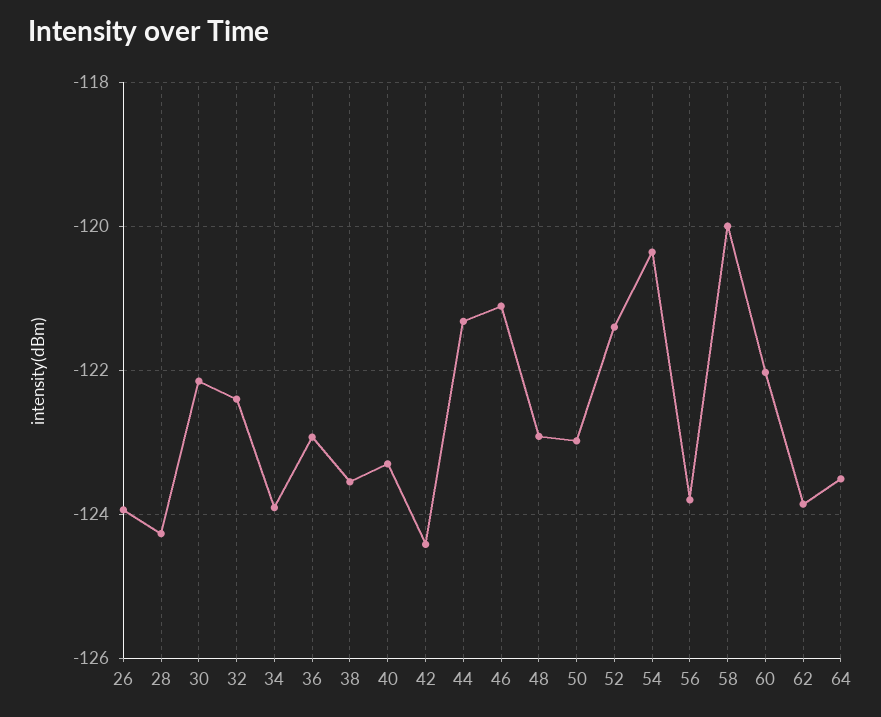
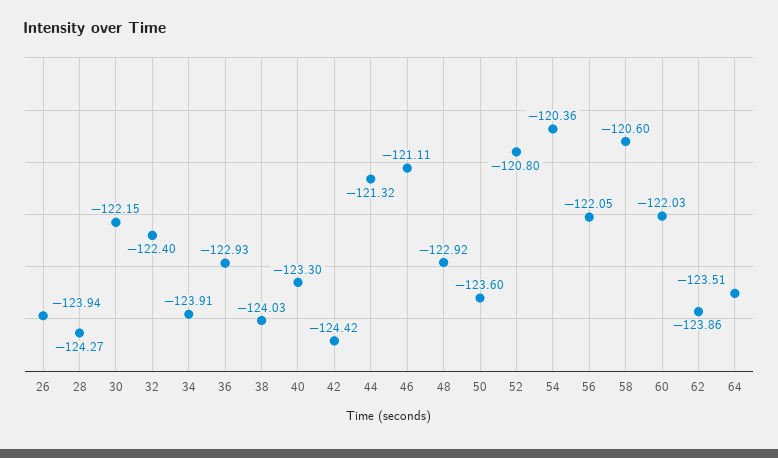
38: -123.6 -> -124.03
50: -123 -> -123.6
52: -121.4 -> -120.8
56: -123.8 -> -122.05
58: -120 -> -120.6

